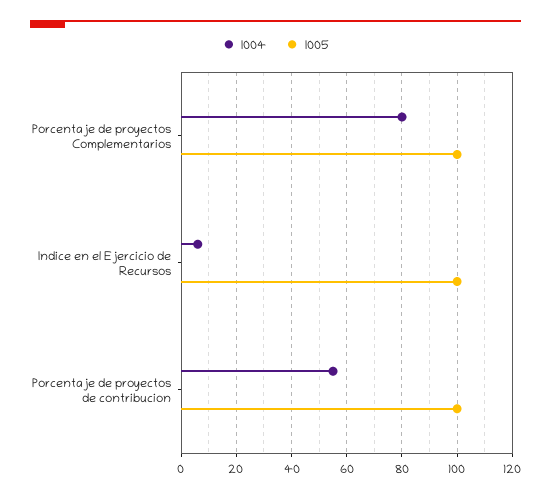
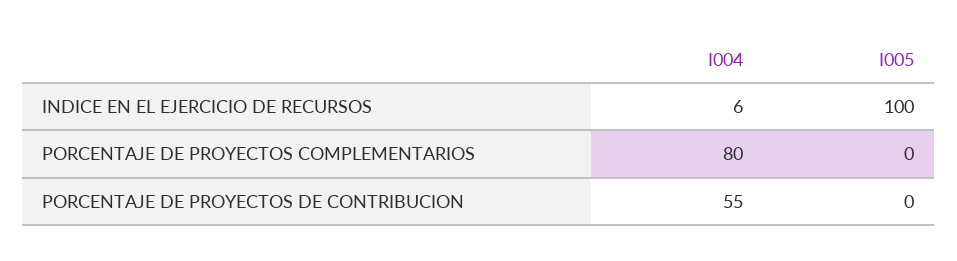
I005, Porcentaje de proyectos Complementarios: 100 -> 0
I005, Porcentaje de proyectos de contribucion: 100 -> 0

